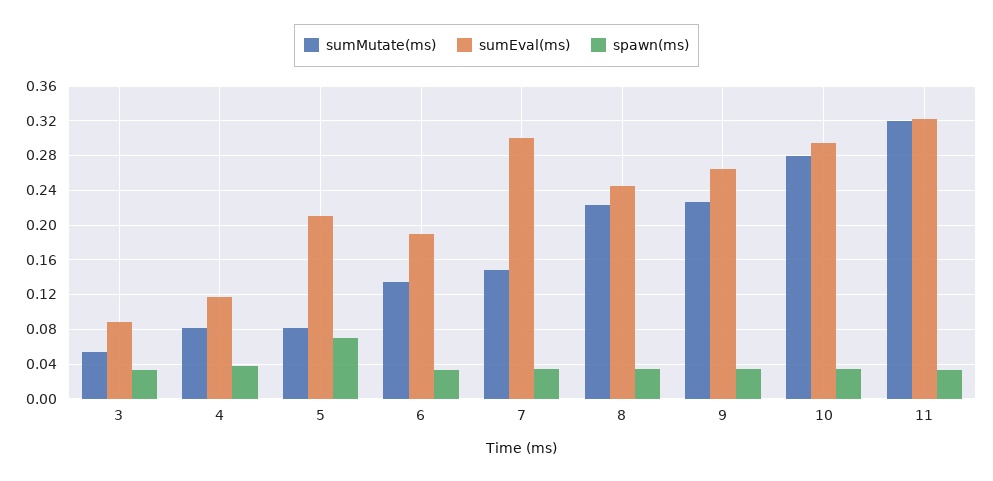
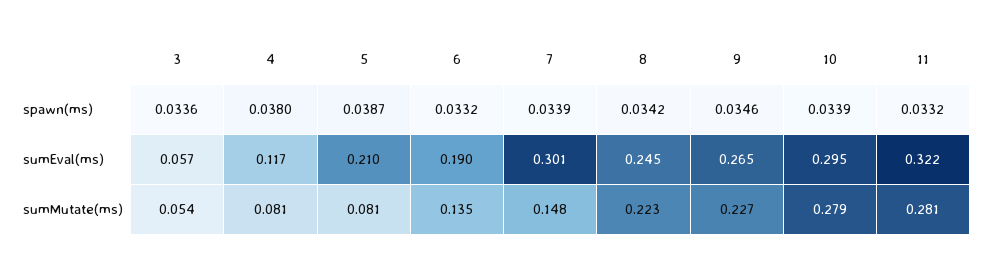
sumEval(ms), 3: 0.09 -> 0.057
spawn(ms), 5: 0.07 -> 0.0387
sumMutate(ms), 11: 0.32 -> 0.281

